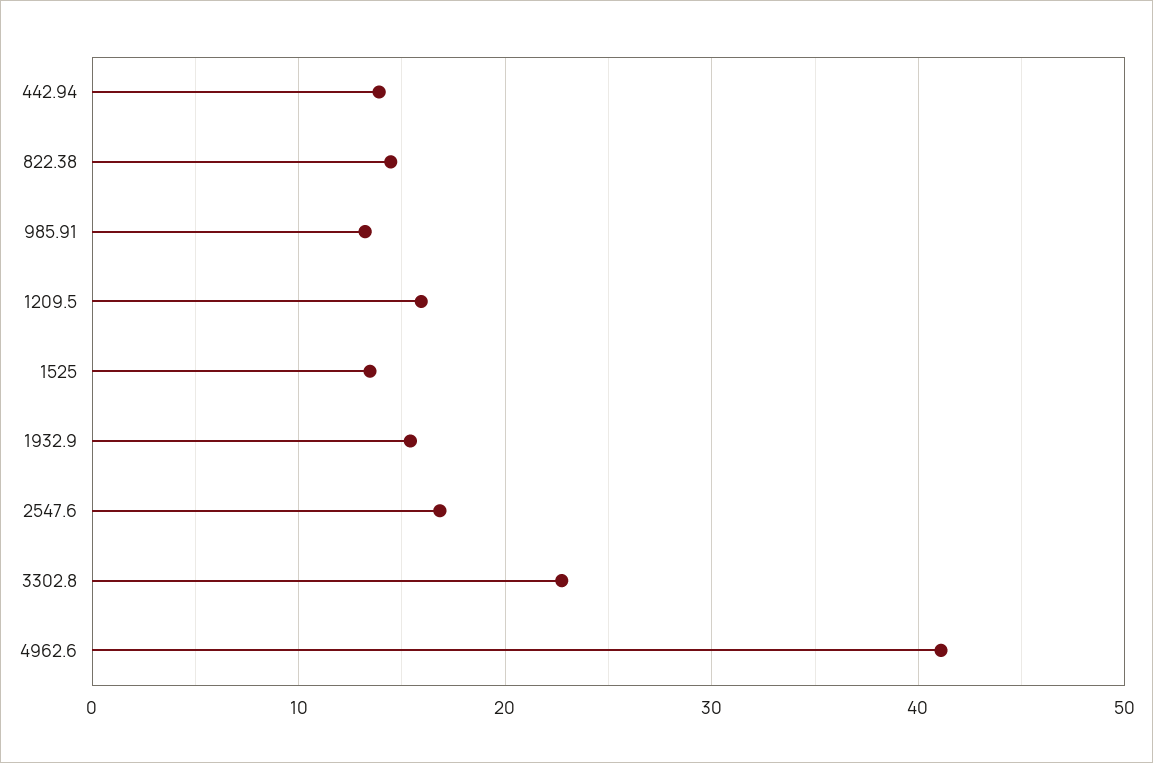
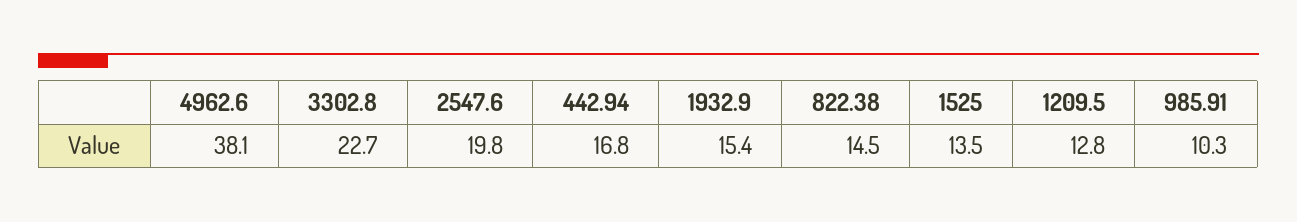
442.94: 14 -> 16.8
985.91: 13 -> 10.3
1209.5: 16 -> 12.8
2547.6: 17 -> 19.8
4962.6: 41 -> 38.1

